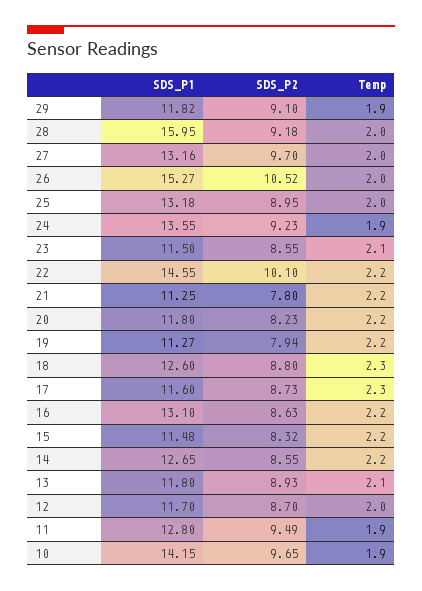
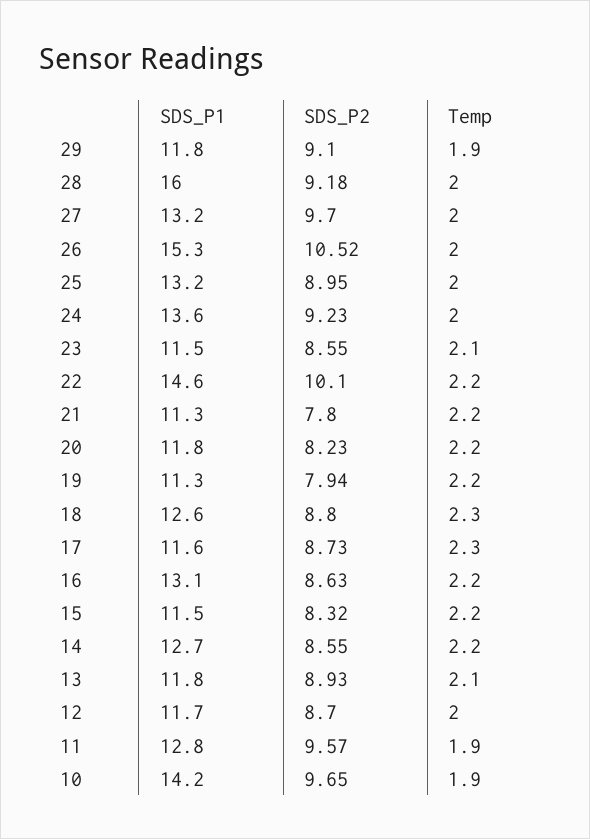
Temp, 24: 1.9 -> 2
SDS_P2, 11: 9.49 -> 9.57

